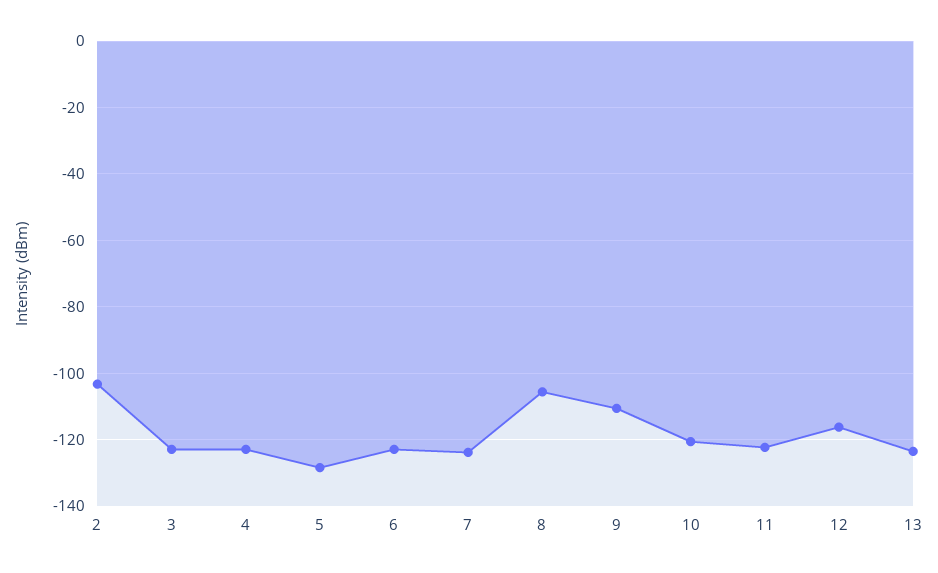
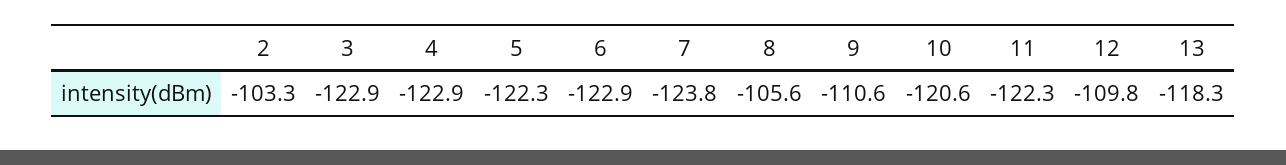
5: -128 -> -122.3
12: -116 -> -109.8
13: -124 -> -118.3

